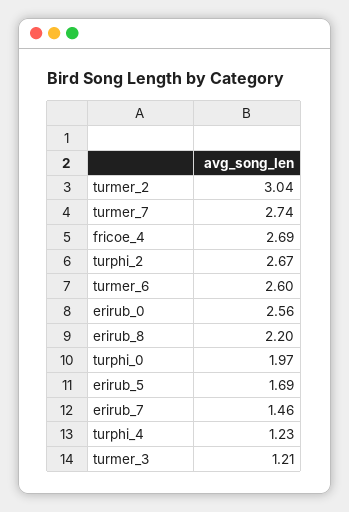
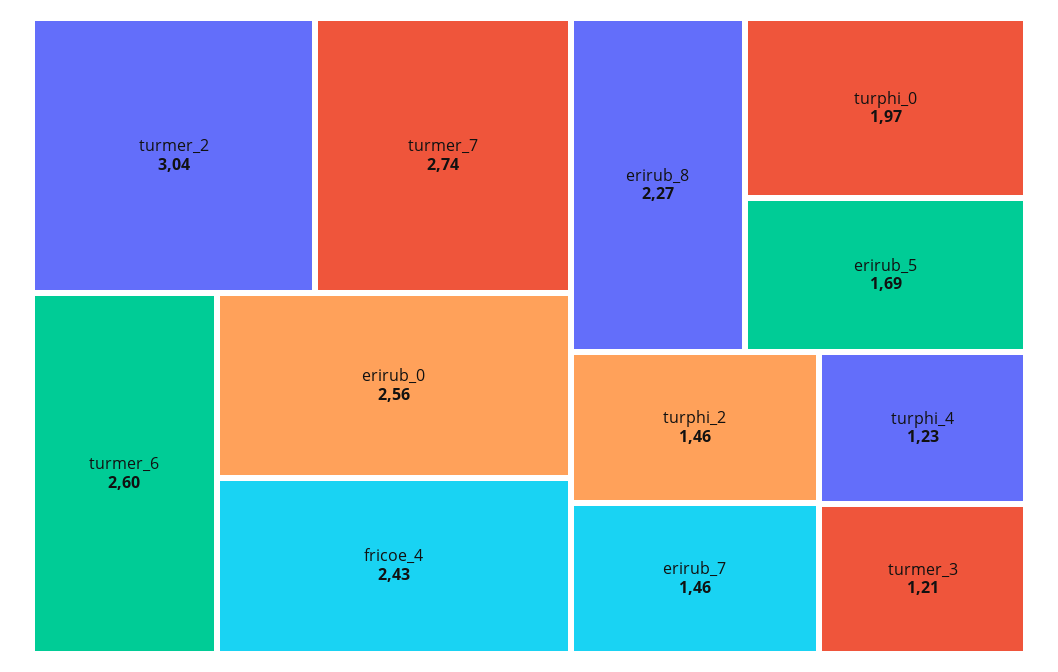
fricoe_4: 2.69 -> 2.43
turphi_2: 2.67 -> 1.46
erirub_8: 2.2 -> 2.27

